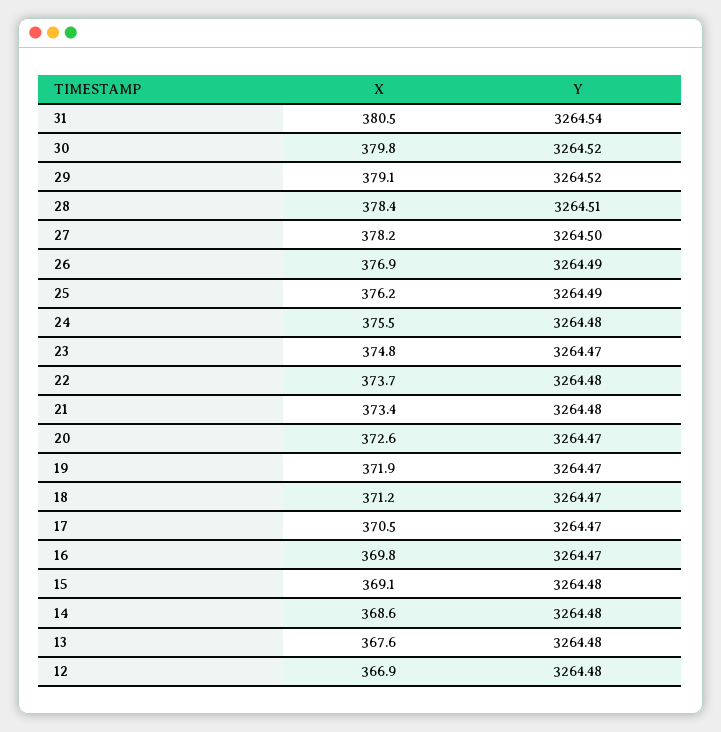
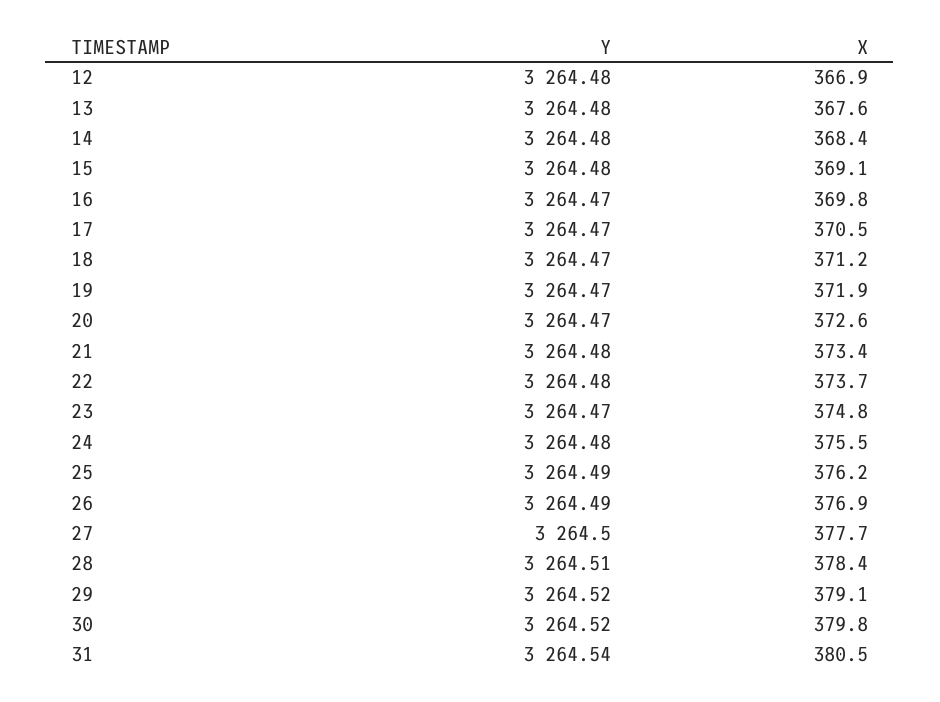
X, 27: 378.2 -> 377.7
X, 14: 368.6 -> 368.4

